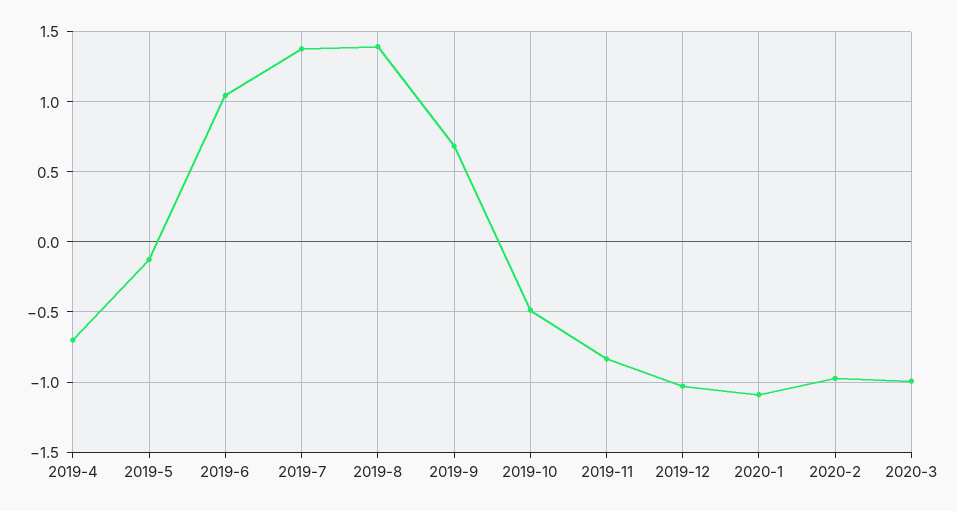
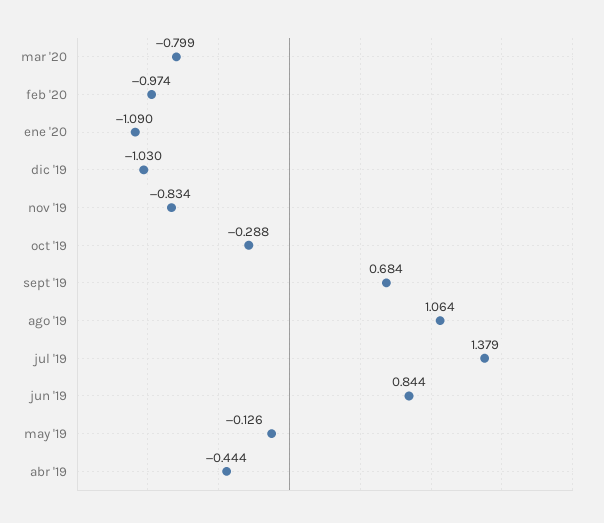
2019-4: -0.7 -> -0.444
2019-6: 1.05 -> 0.844
2019-8: 1.4 -> 1.064
2019-10: -0.5 -> -0.288
2020-3: -1 -> -0.799

